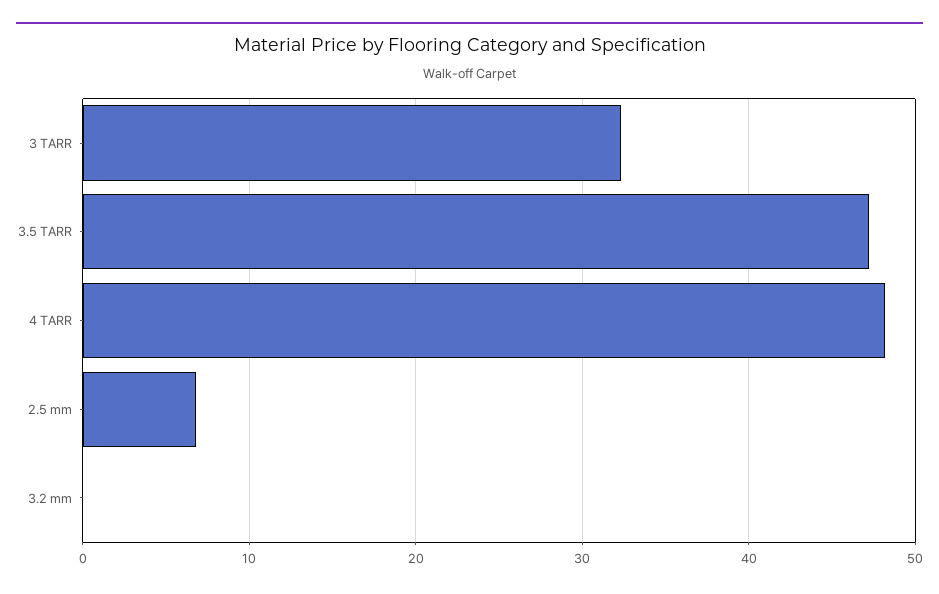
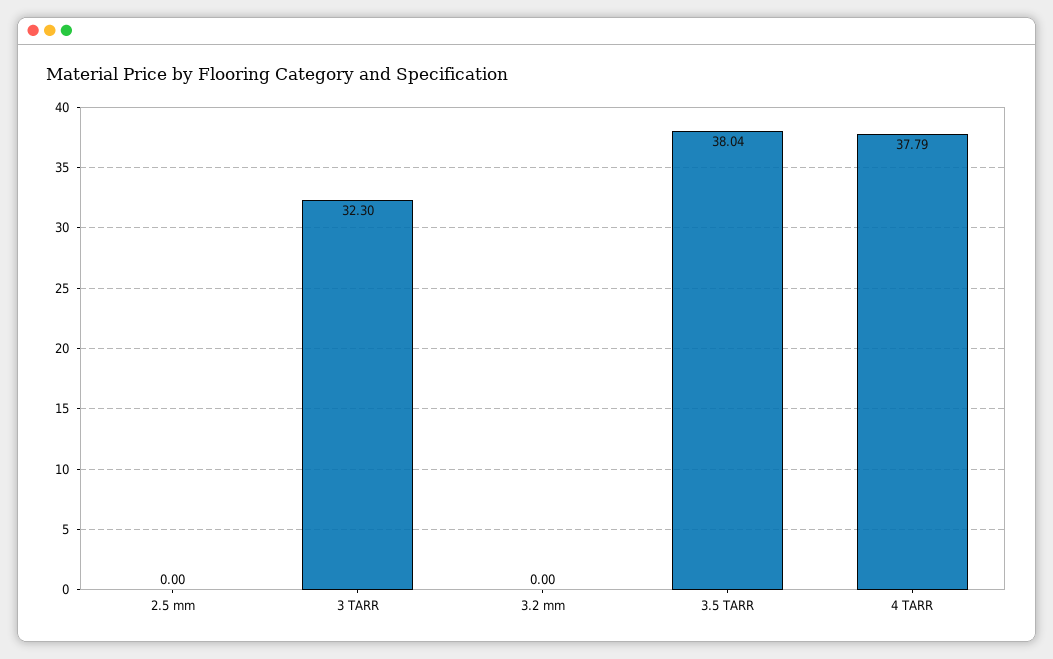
3.5 TARR: 47 -> 38.04
4 TARR: 48 -> 37.79
2.5 mm: 7 -> 0

